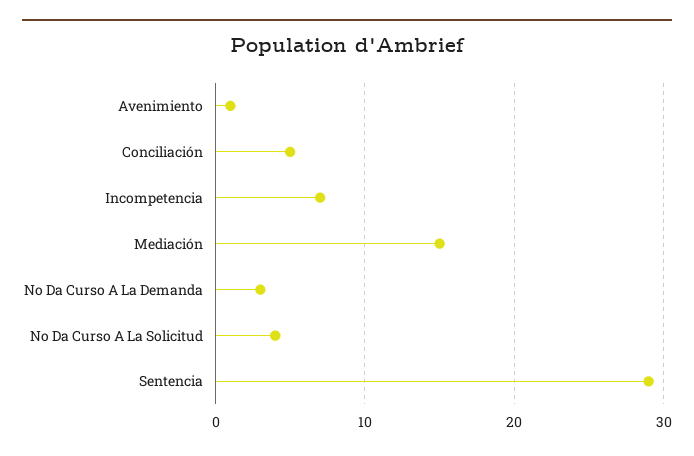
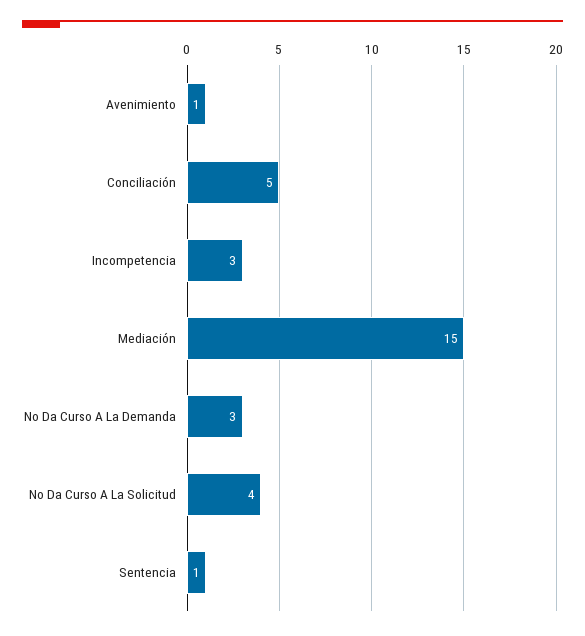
Incompetencia: 7 -> 3
Sentencia: 29 -> 1

